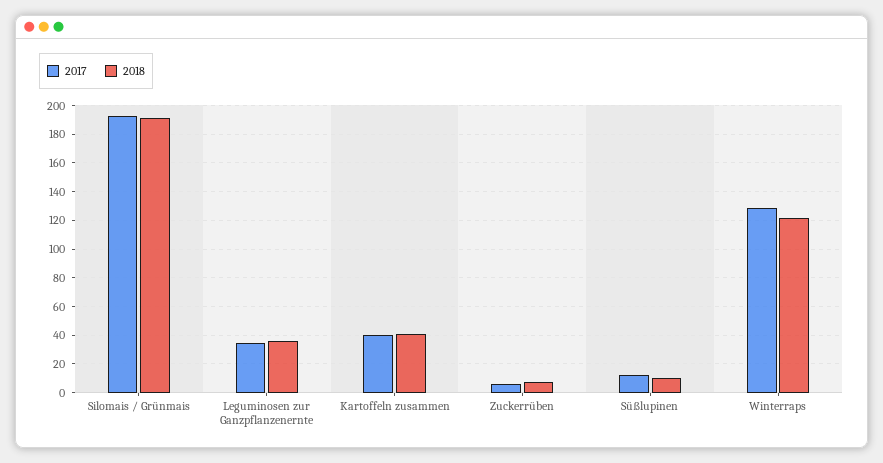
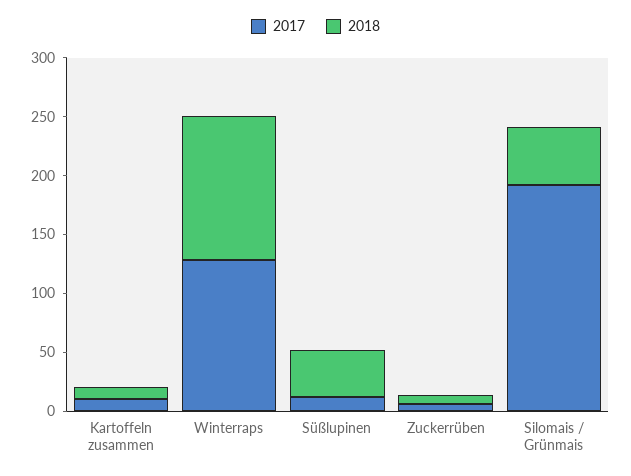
2018, Silomais / Grünmais: 190 -> 50
2017, Leguminosen zur Ganzpflanzenernte: 35 -> none
2018, Leguminosen zur Ganzpflanzenernte: 35 -> none
2017, Kartoffeln zusammen: 40 -> 10
2018, Kartoffeln zusammen: 40 -> 10
2018, Süßlupinen: 10 -> 40

